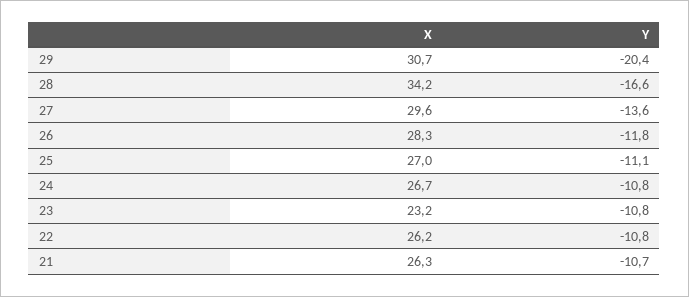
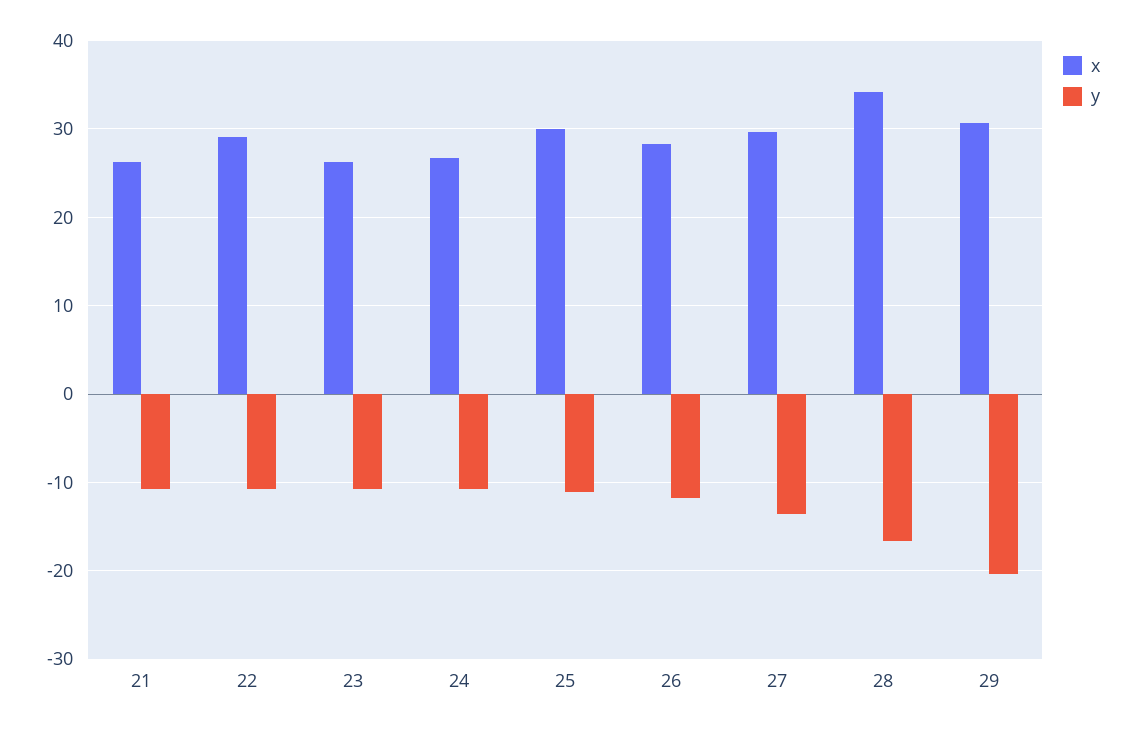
X, 25: 27 -> 30
X, 23: 23.2 -> 26
X, 22: 26.2 -> 29

